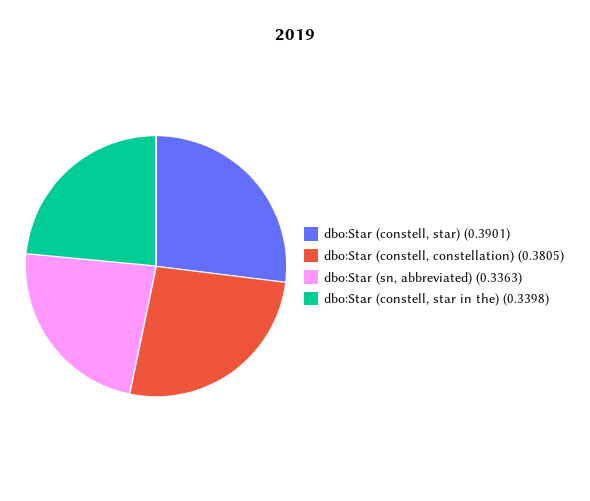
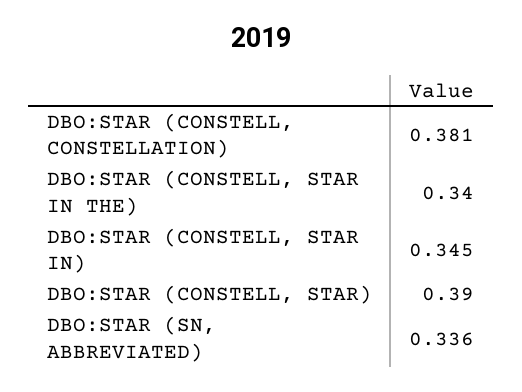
DBO:STAR (CONSTELL, STAR IN): none -> 0.345

